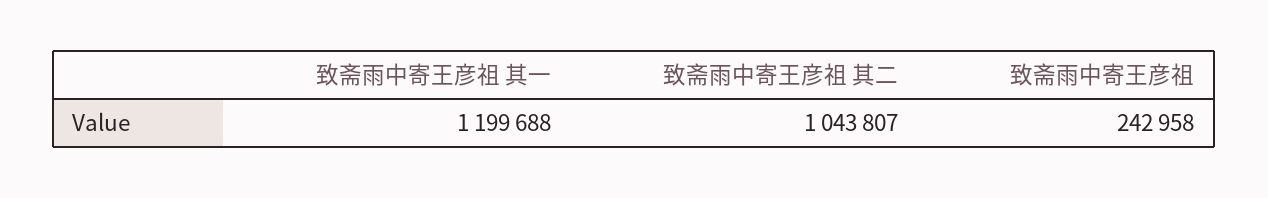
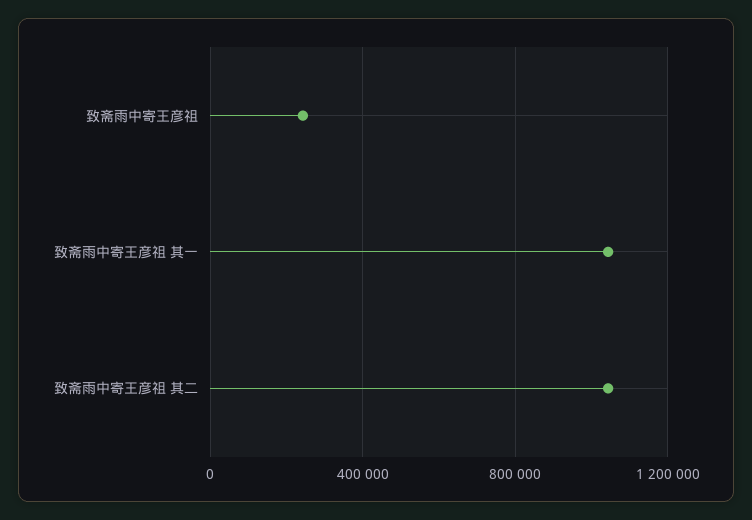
致斋雨中寄王彦祖 其一: 1199688 -> 1050000

